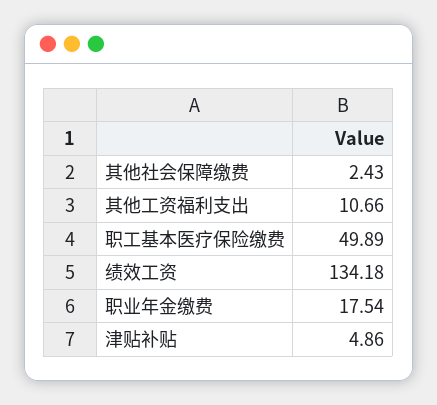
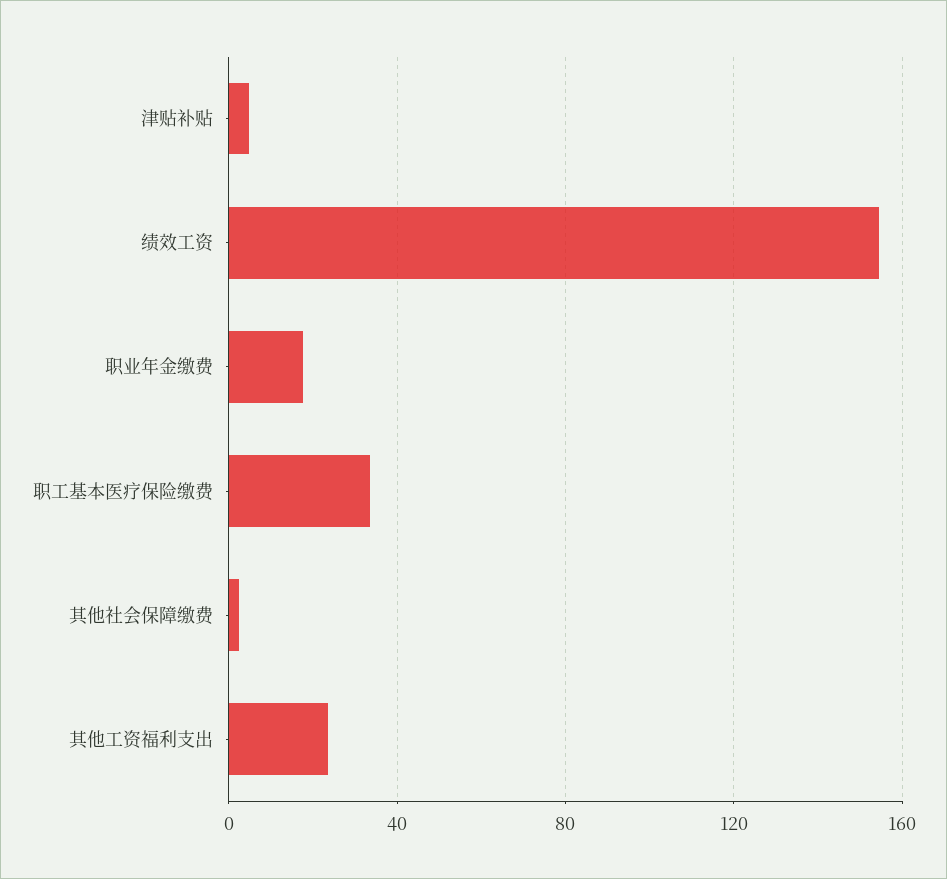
其他工资福利支出: 10.66 -> 25
职工基本医疗保险缴费: 49.89 -> 35
绩效工资: 134.18 -> 155

